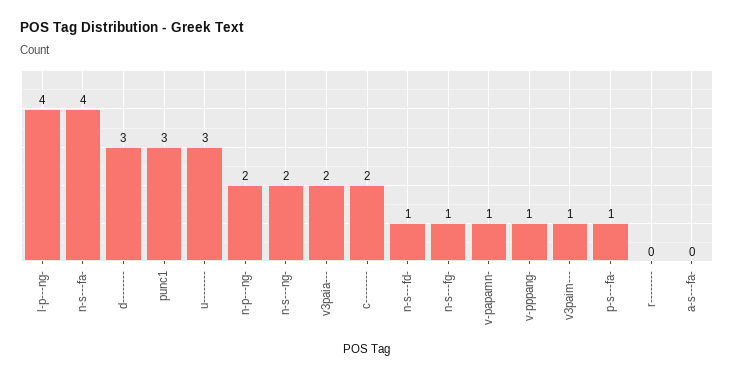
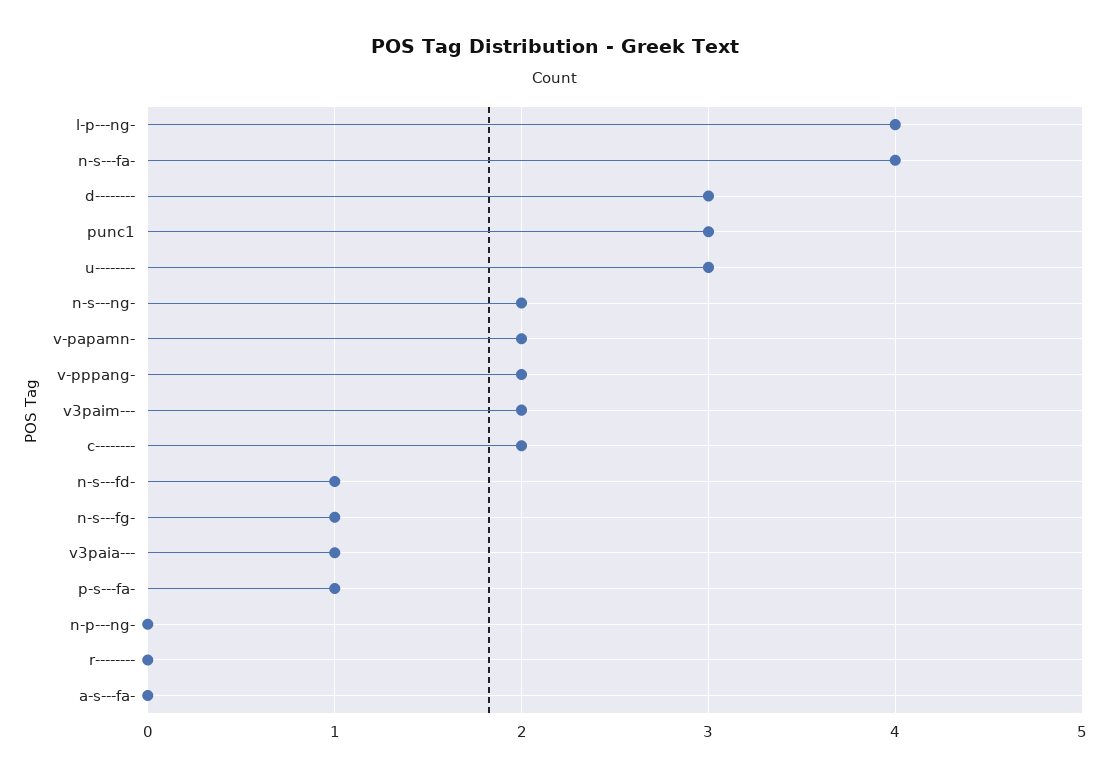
n-p---ng-: 2 -> 0
v3paia---: 2 -> 1
v-papamn-: 1 -> 2
v-pppang-: 1 -> 2
v3paim---: 1 -> 2

